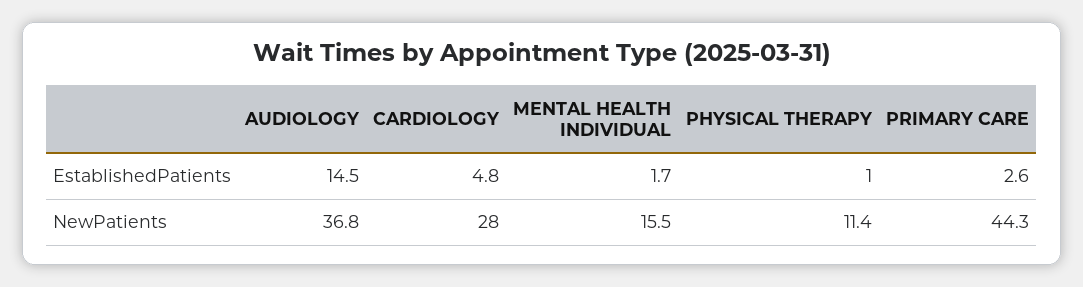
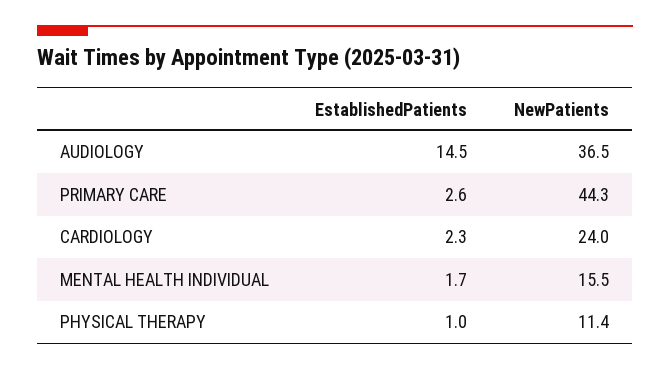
CARDIOLOGY, EstablishedPatients: 4.8 -> 2.3
AUDIOLOGY, NewPatients: 36.8 -> 36.5
CARDIOLOGY, NewPatients: 28 -> 24

